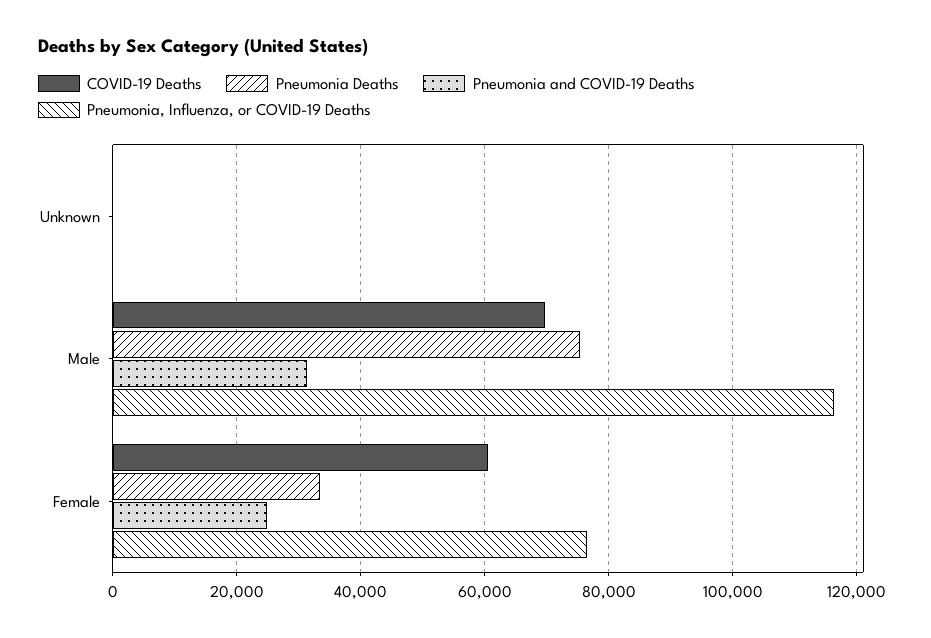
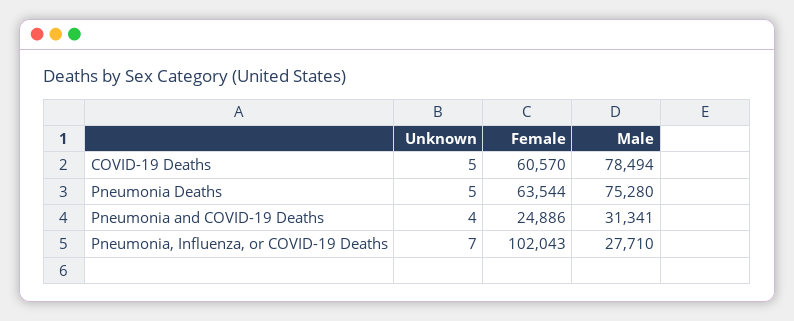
COVID-19 Deaths, Male: 70000 -> 78494
Pneumonia, Influenza, or COVID-19 Deaths, Male: 116000 -> 27710
Pneumonia Deaths, Female: 34000 -> 63544
Pneumonia, Influenza, or COVID-19 Deaths, Female: 76000 -> 102043

